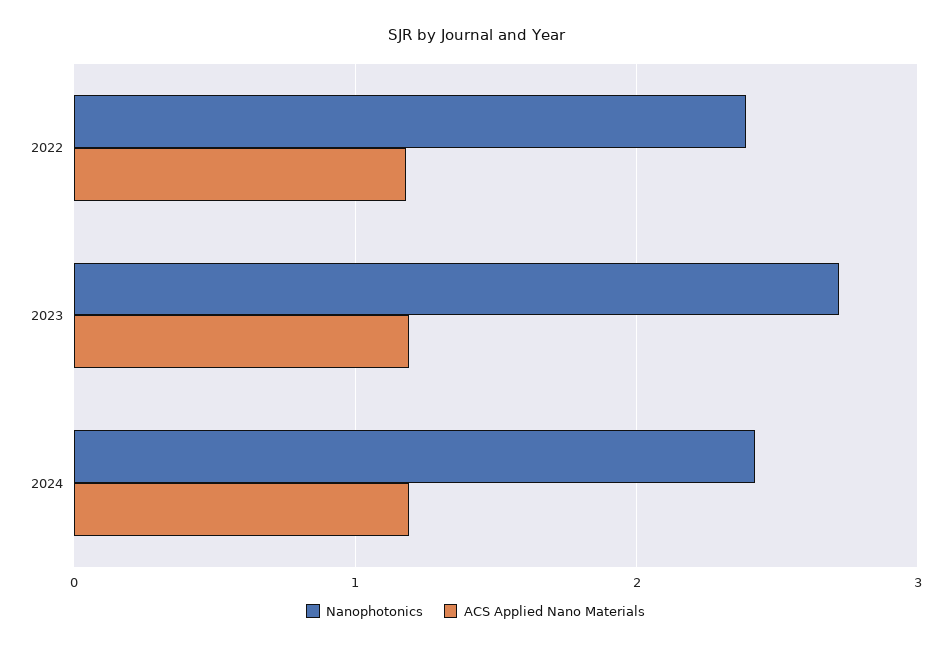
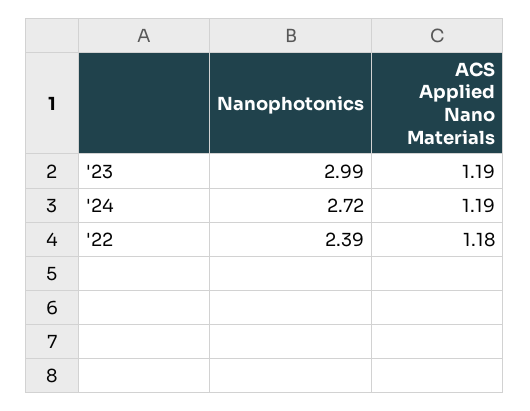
Nanophotonics, 2023: 2.7 -> 2.99
Nanophotonics, 2024: 2.4 -> 2.72

